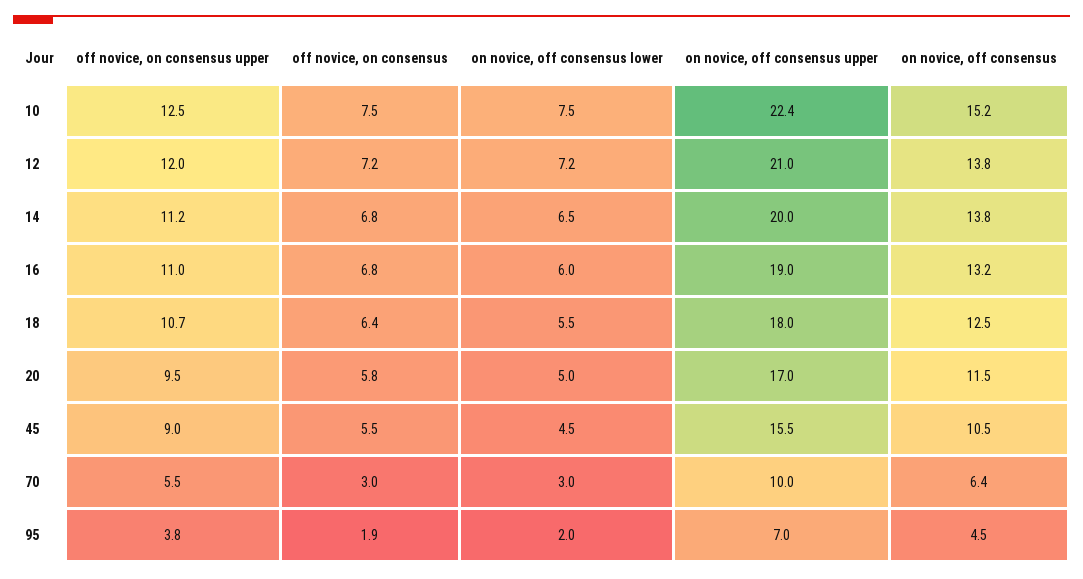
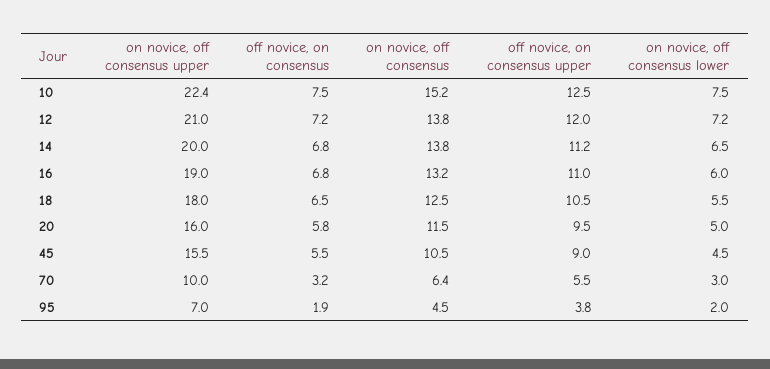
off novice, on consensus upper, 18: 10.7 -> 10.5
off novice, on consensus, 18: 6.4 -> 6.5
on novice, off consensus upper, 20: 17 -> 16
off novice, on consensus, 70: 3 -> 3.2

